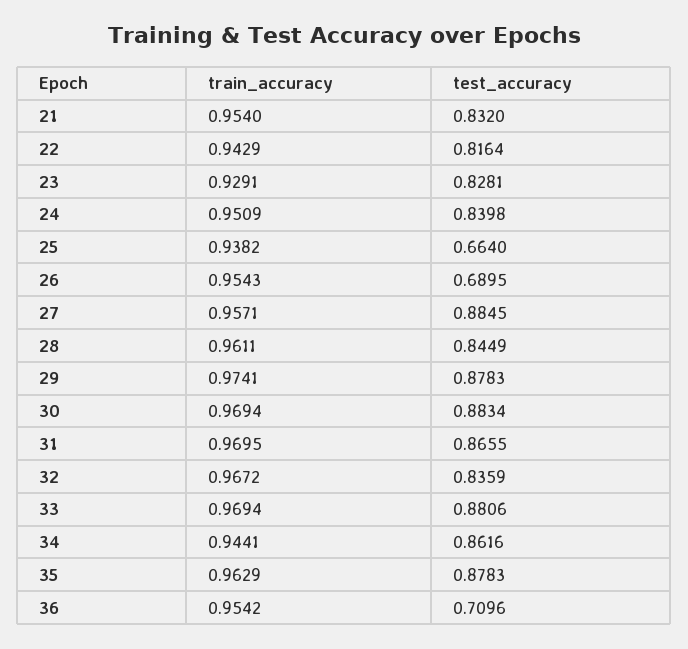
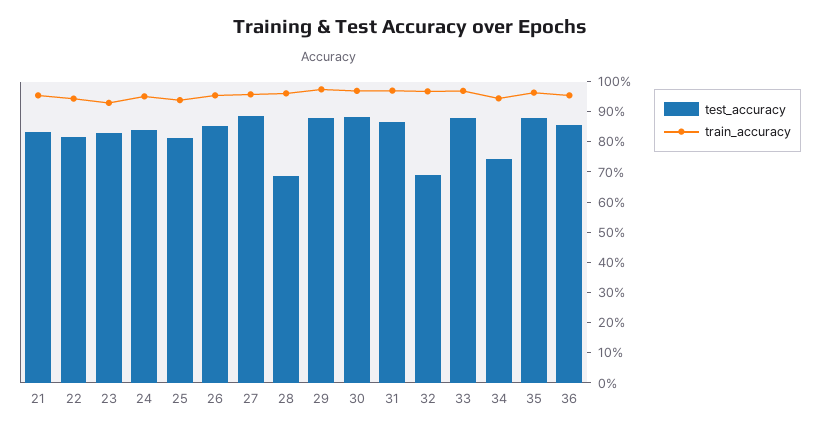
test_accuracy, 25: 0.664 -> 0.8
test_accuracy, 26: 0.6895 -> 0.85
test_accuracy, 28: 0.8449 -> 0.7
test_accuracy, 32: 0.8359 -> 0.7
test_accuracy, 34: 0.8616 -> 0.75
test_accuracy, 36: 0.7096 -> 0.85

